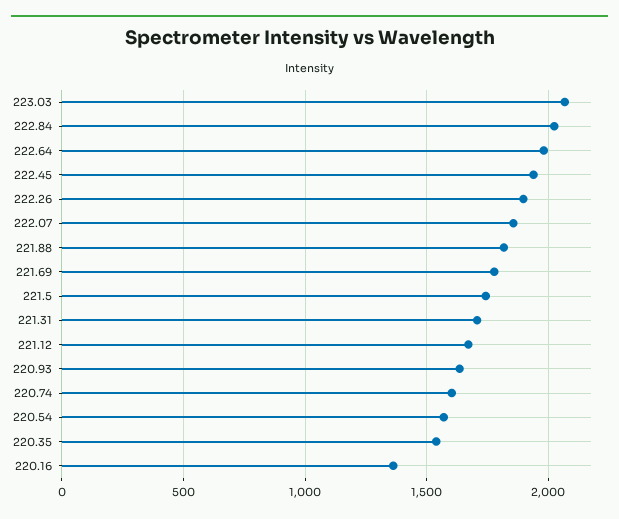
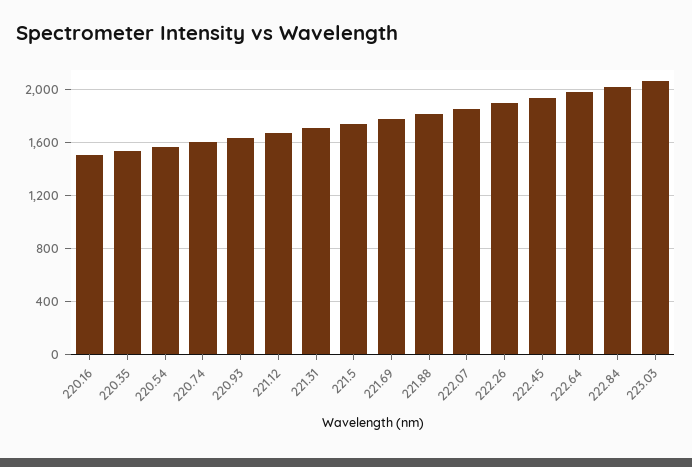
220.16: 1350 -> 1500

